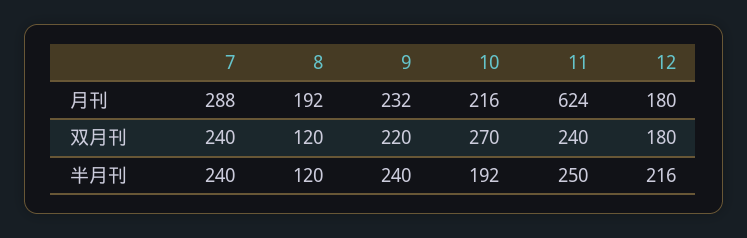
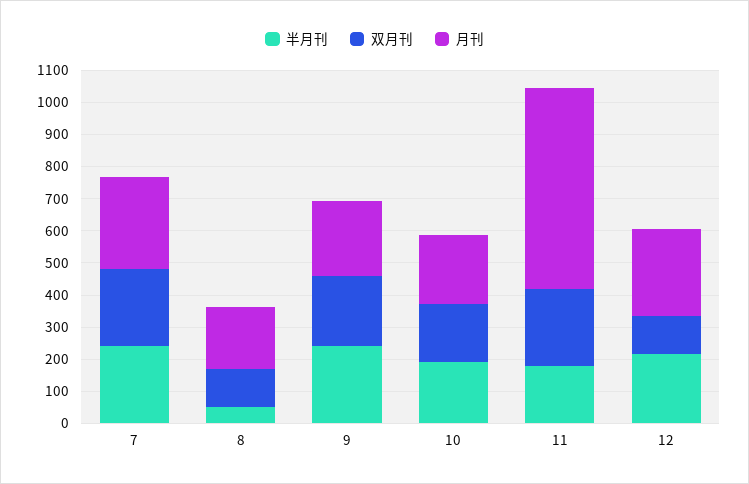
月刊, 12: 180 -> 275
双月刊, 10: 270 -> 175
双月刊, 12: 180 -> 125
半月刊, 8: 120 -> 50
半月刊, 11: 250 -> 175

